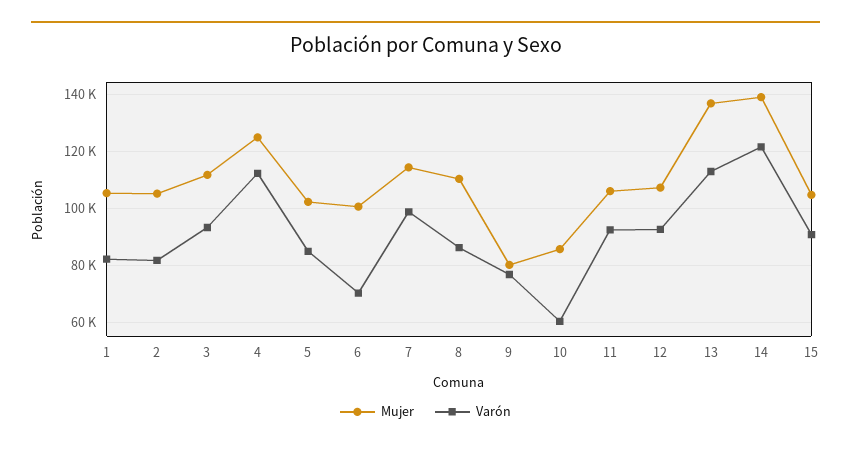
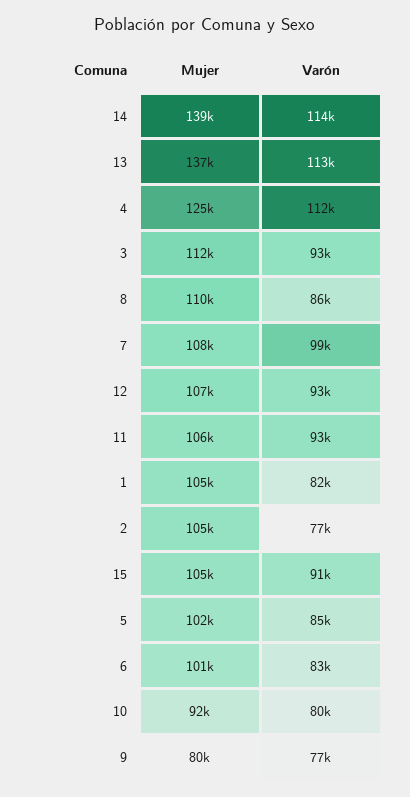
Varón, 2: 82500 -> 77000
Varón, 6: 70000 -> 83000
Mujer, 7: 115000 -> 108000
Mujer, 10: 85000 -> 92000
Varón, 10: 60000 -> 80000
Varón, 14: 122500 -> 114000

